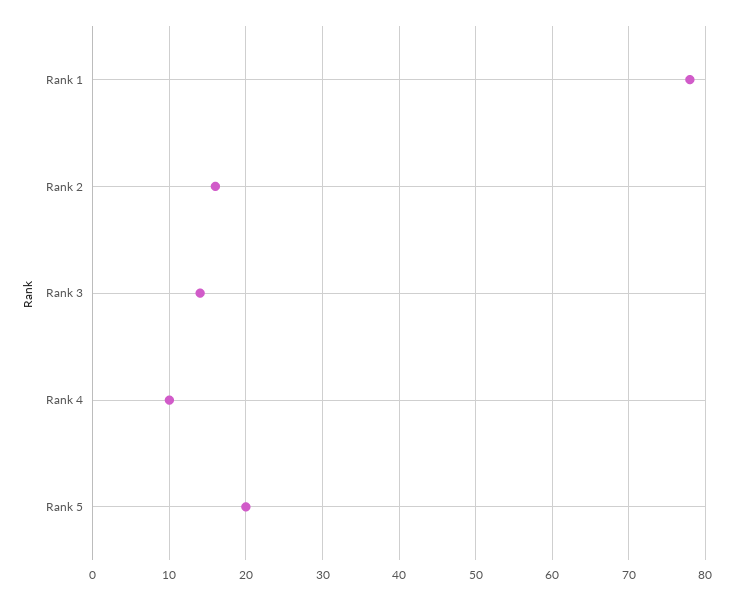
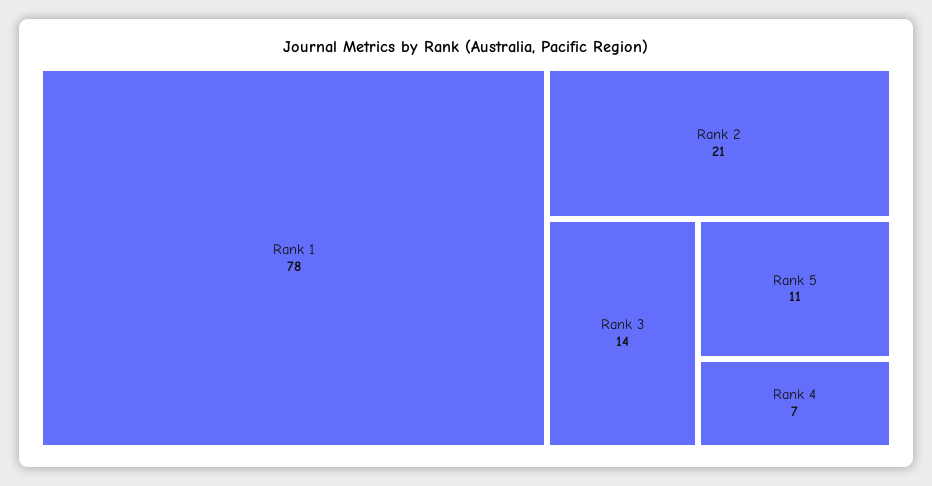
Rank 2: 16 -> 21
Rank 4: 10 -> 7
Rank 5: 20 -> 11

